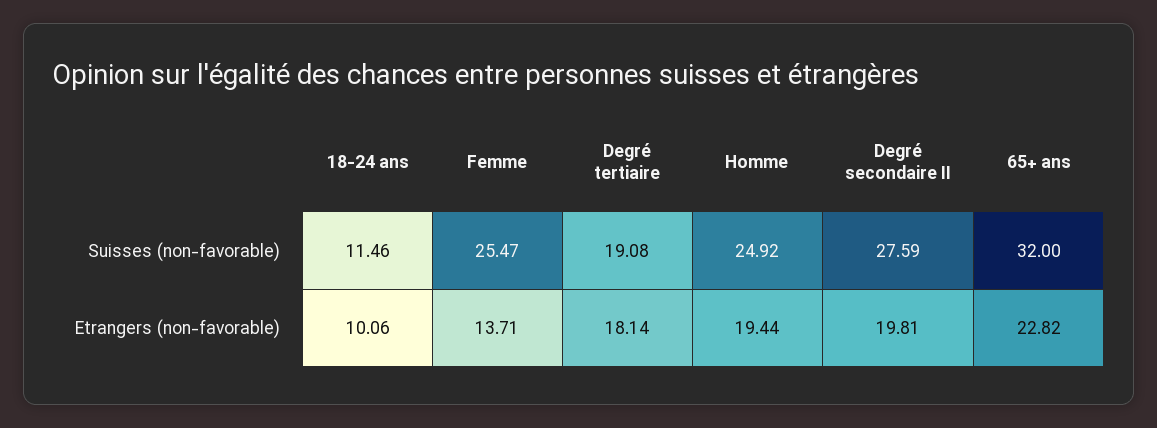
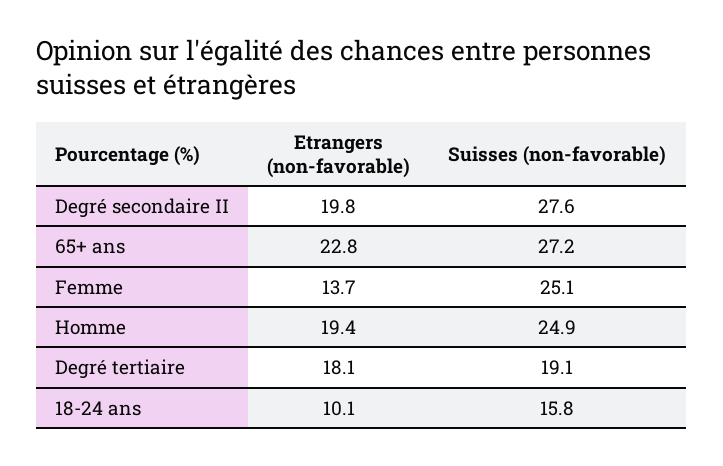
18-24 ans, Suisses (non-favorable): 11.46 -> 15.8
Femme, Suisses (non-favorable): 25.47 -> 25.1
65+ ans, Suisses (non-favorable): 32 -> 27.2

